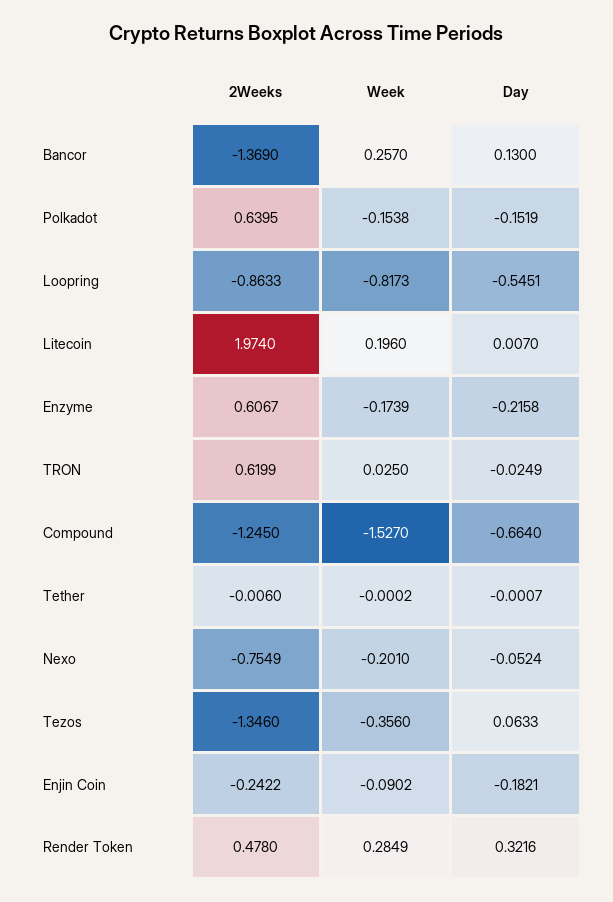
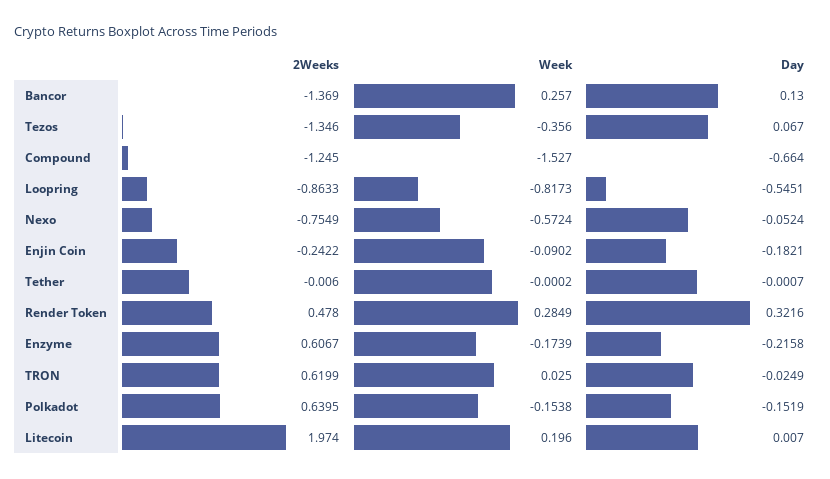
Week, Nexo: -0.201 -> -0.5724
Day, Tezos: 0.0633 -> 0.067

